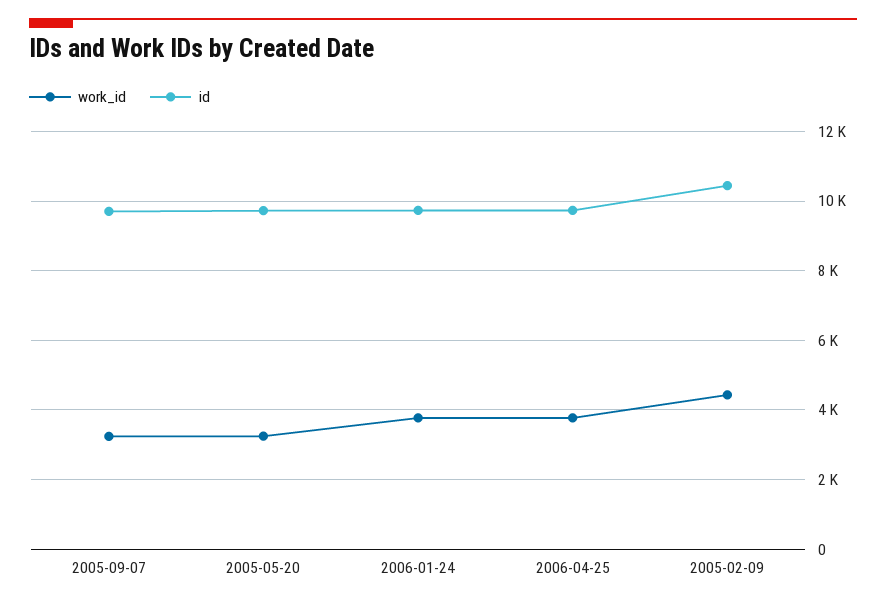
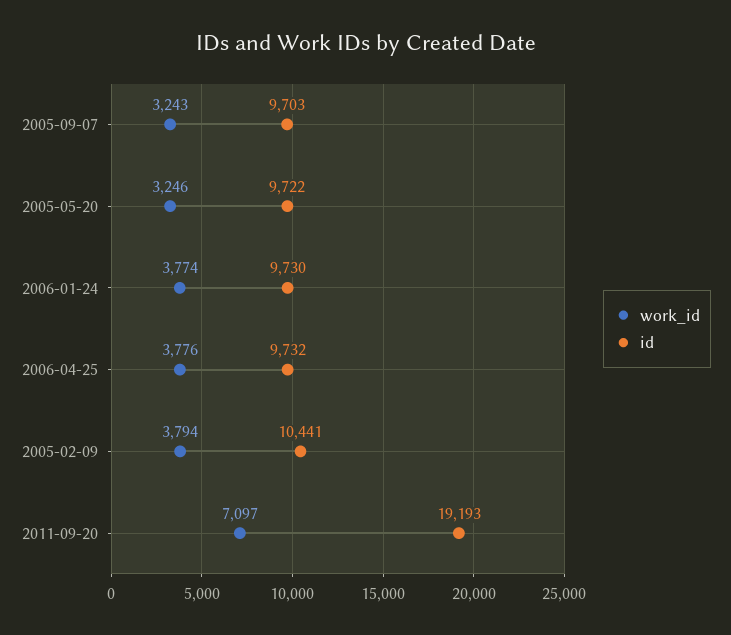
work_id, 2005-02-09: 4400 -> 3794
work_id, 2011-09-20: none -> 7097
id, 2011-09-20: none -> 19193

